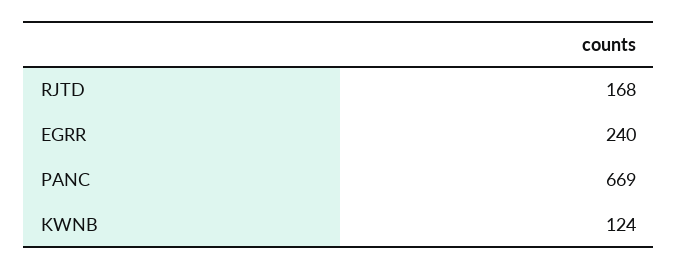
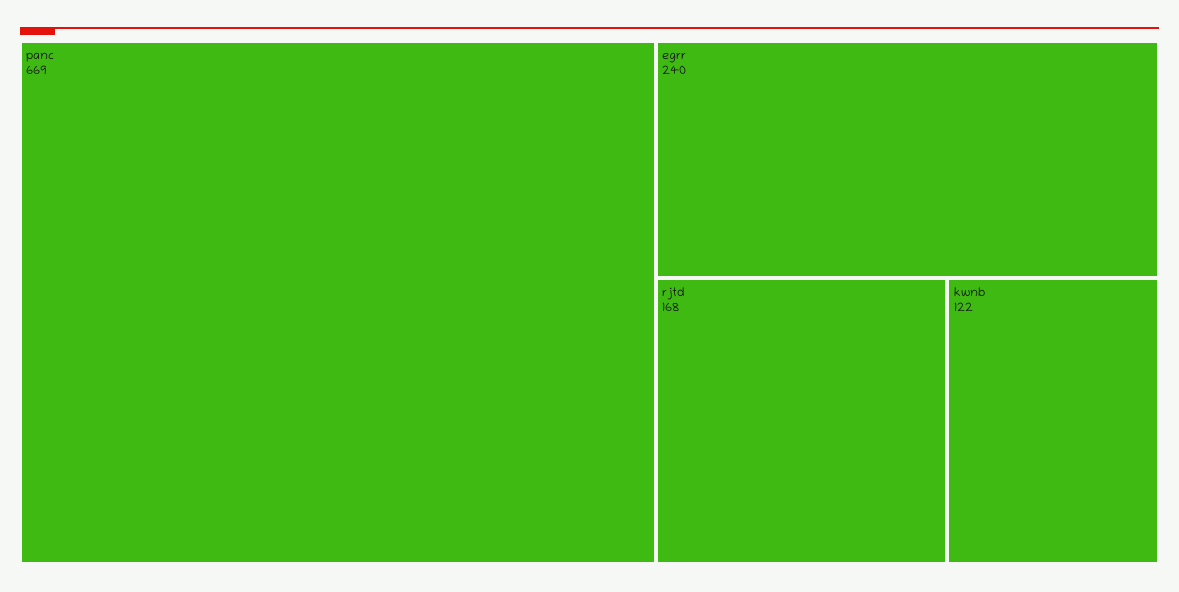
KWNB: 124 -> 122

